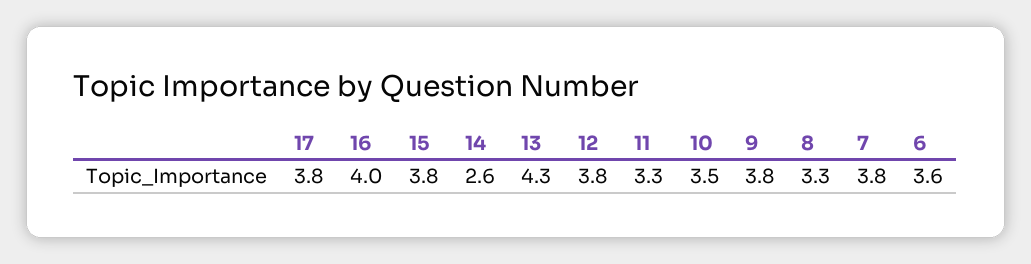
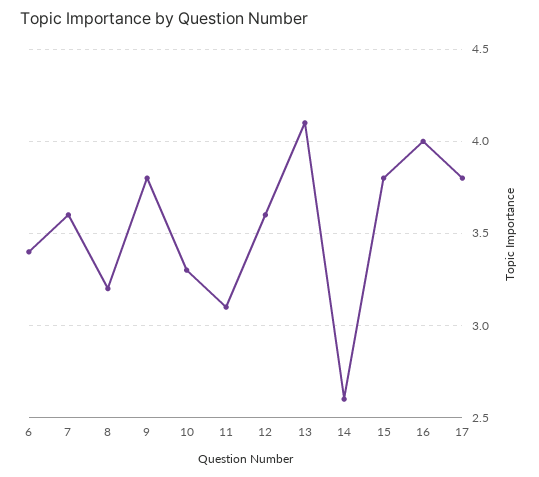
13: 4.3 -> 4.1
12: 3.8 -> 3.6
11: 3.3 -> 3.1
10: 3.5 -> 3.3
8: 3.3 -> 3.2
7: 3.8 -> 3.6
6: 3.6 -> 3.4

